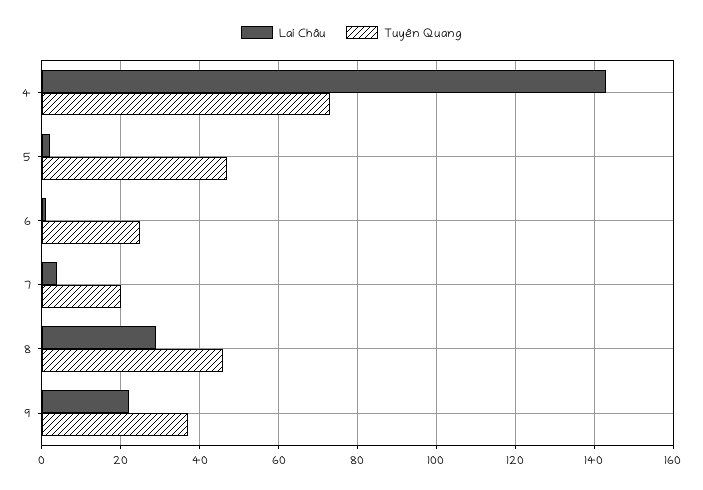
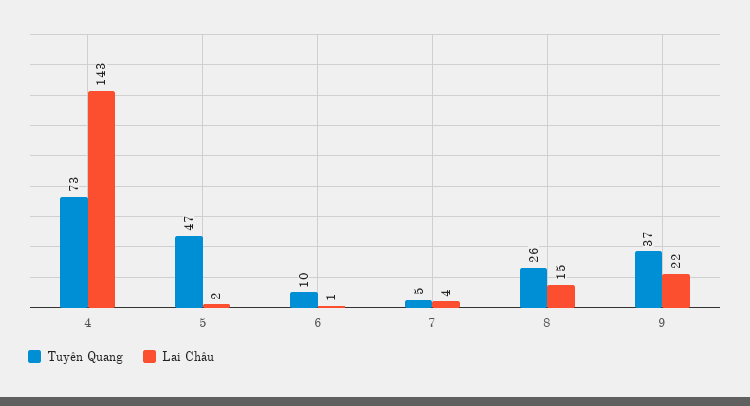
Tuyên Quang, 6: 25 -> 10
Tuyên Quang, 7: 20 -> 5
Lai Châu, 8: 30 -> 15
Tuyên Quang, 8: 45 -> 26

